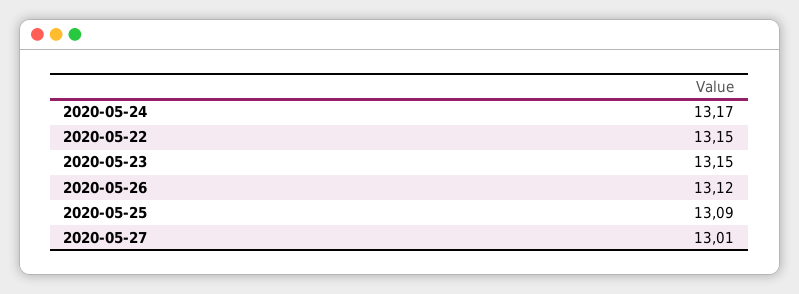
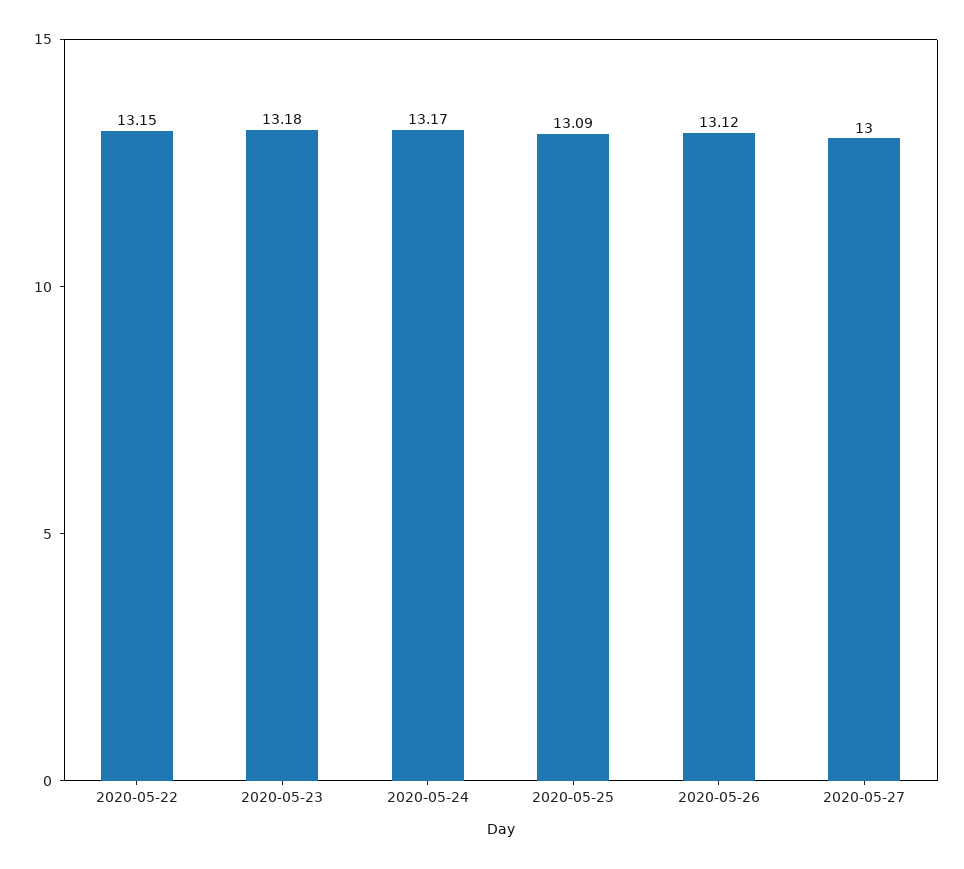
2020-05-23: 13.15 -> 13.18
2020-05-27: 13.01 -> 13

